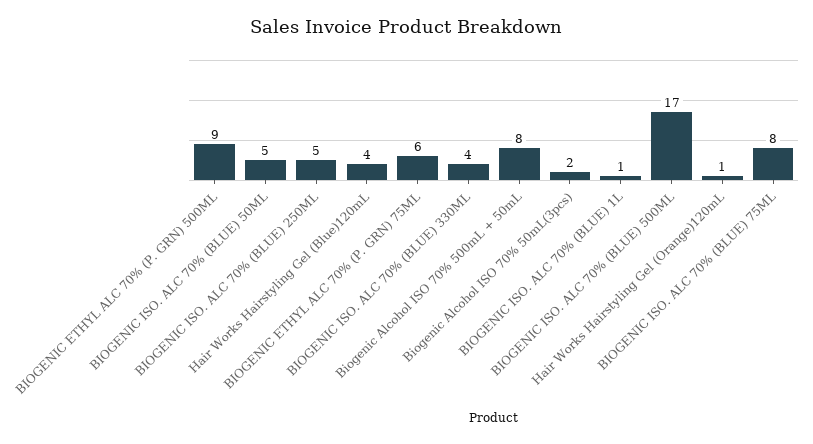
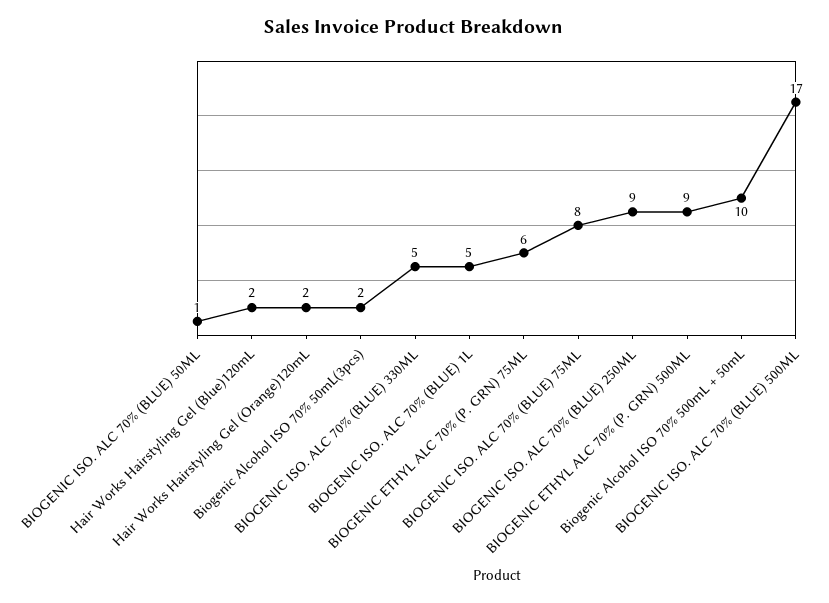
BIOGENIC ISO. ALC 70% (BLUE) 50ML: 5 -> 1
BIOGENIC ISO. ALC 70% (BLUE) 250ML: 5 -> 9
Hair Works Hairstyling Gel (Blue)120mL: 4 -> 2
BIOGENIC ISO. ALC 70% (BLUE) 330ML: 4 -> 5
Biogenic Alcohol ISO 70% 500mL + 50mL: 8 -> 10
BIOGENIC ISO. ALC 70% (BLUE) 1L: 1 -> 5
Hair Works Hairstyling Gel (Orange)120mL: 1 -> 2

